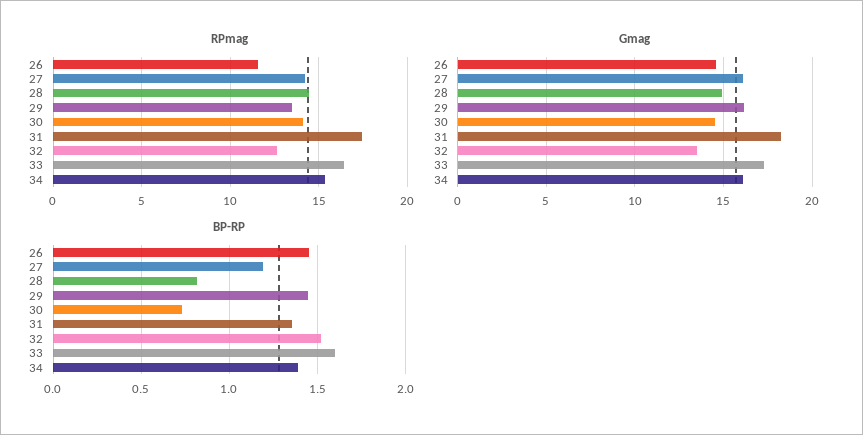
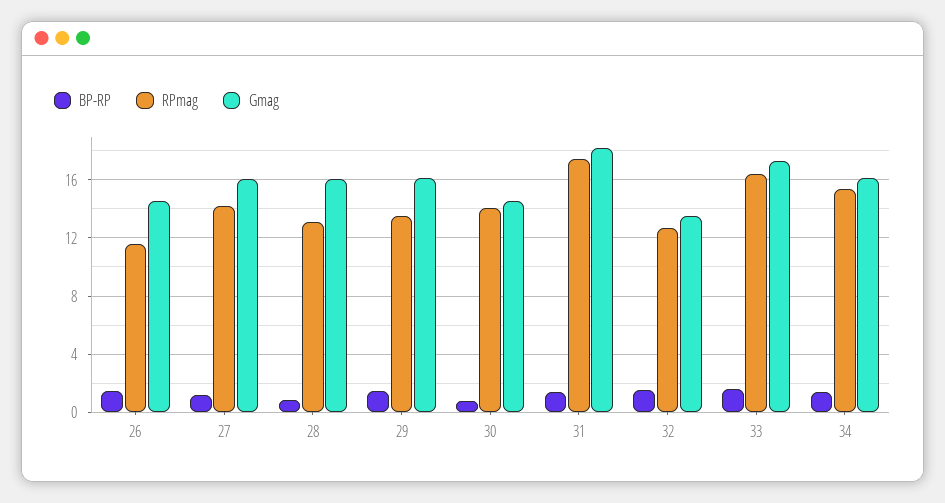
RPmag, 28: 14.5 -> 13
Gmag, 28: 15 -> 16

